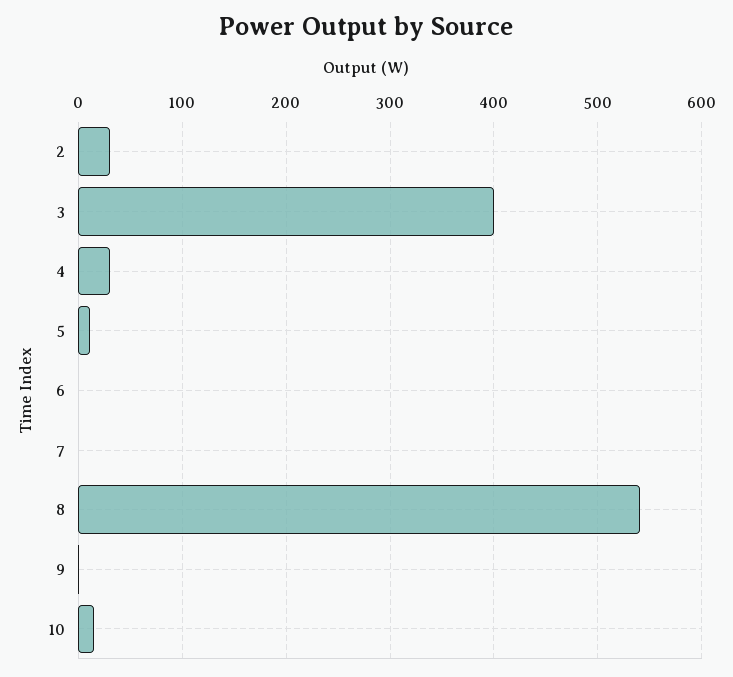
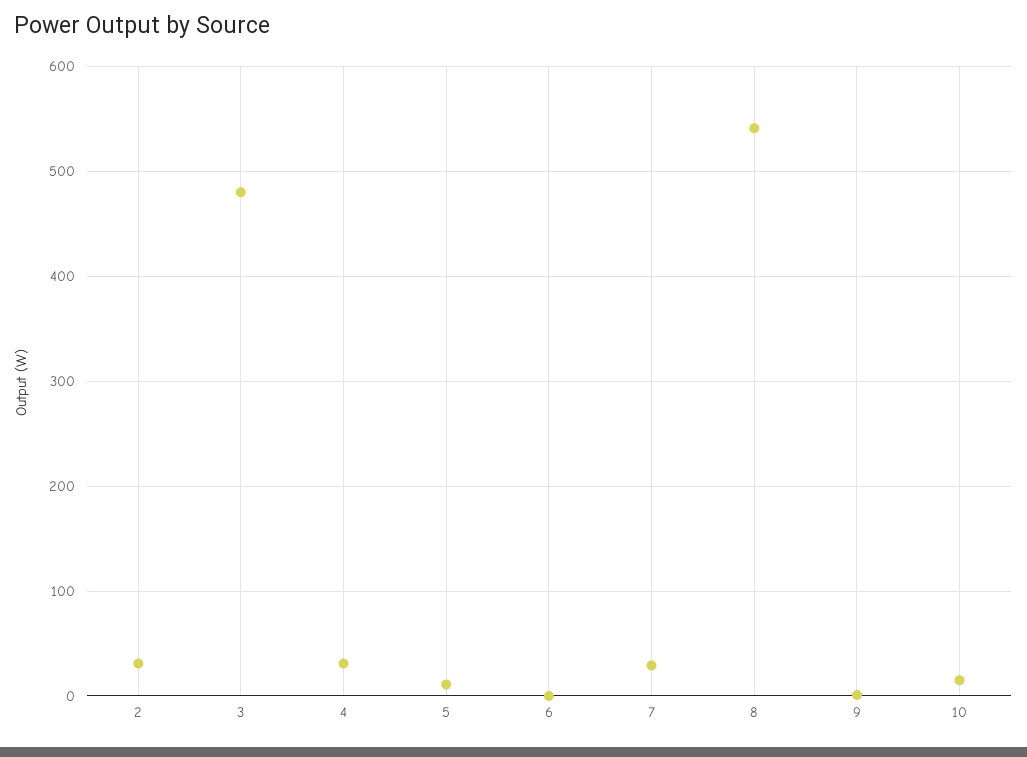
3: 400 -> 480
7: 0 -> 30

